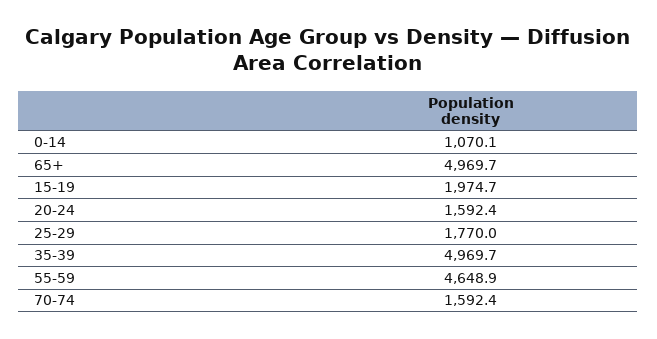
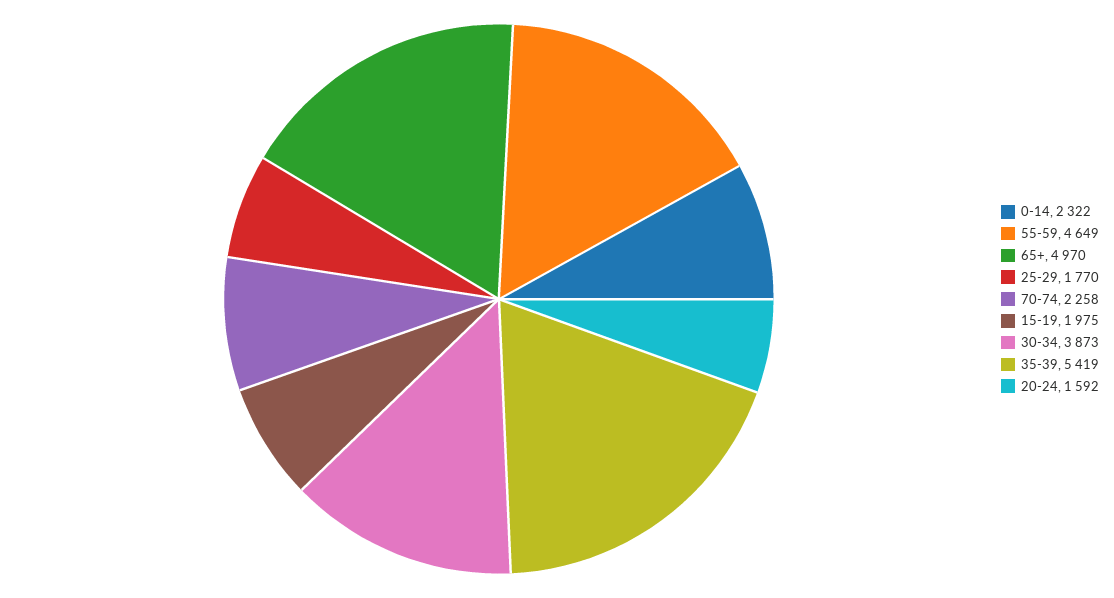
0-14: 1070.1 -> 2322
35-39: 4969.7 -> 5419
70-74: 1592.4 -> 2258
30-34: none -> 3873

